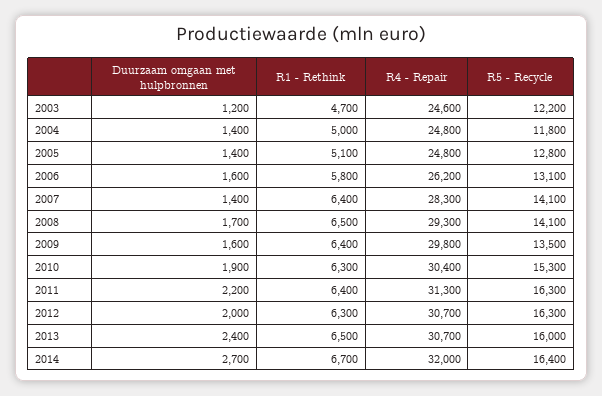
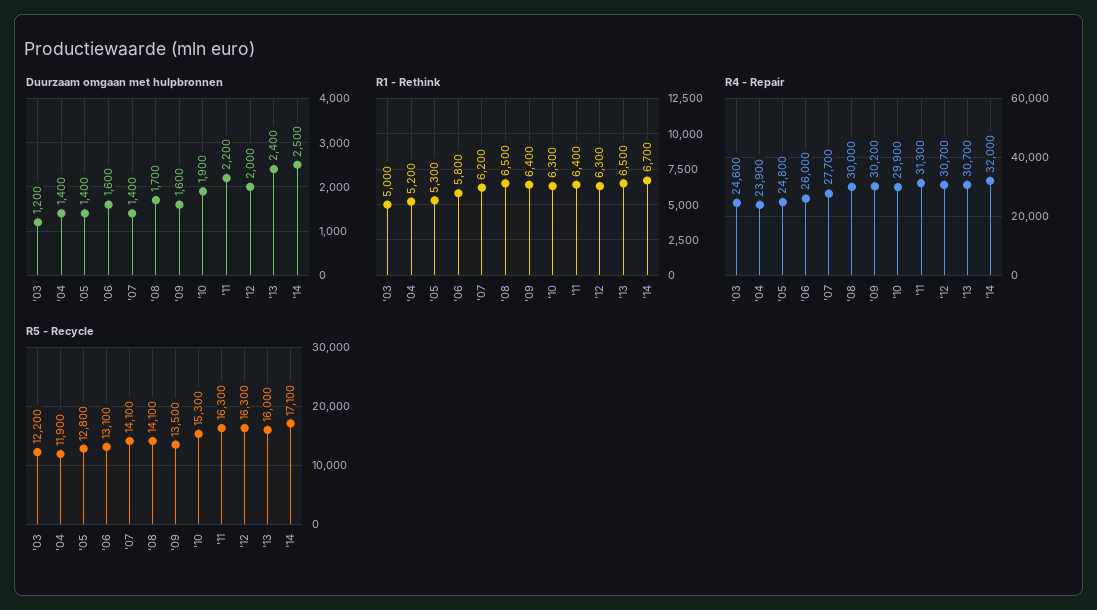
R1 - Rethink, 2003: 4700 -> 5000
R1 - Rethink, 2004: 5000 -> 5200
R4 - Repair, 2004: 24800 -> 23900
R5 - Recycle, 2004: 11800 -> 11900
R1 - Rethink, 2005: 5100 -> 5300
R4 - Repair, 2006: 26200 -> 26000
R1 - Rethink, 2007: 6400 -> 6200
R4 - Repair, 2007: 28300 -> 27700
R4 - Repair, 2008: 29300 -> 30000
R4 - Repair, 2009: 29800 -> 30200
R4 - Repair, 2010: 30400 -> 29900
Duurzaam omgaan met hulpbronnen, 2014: 2700 -> 2500
R5 - Recycle, 2014: 16400 -> 17100

